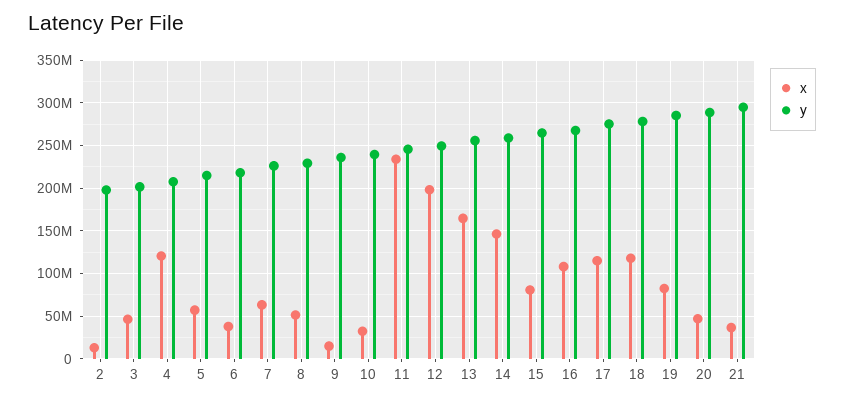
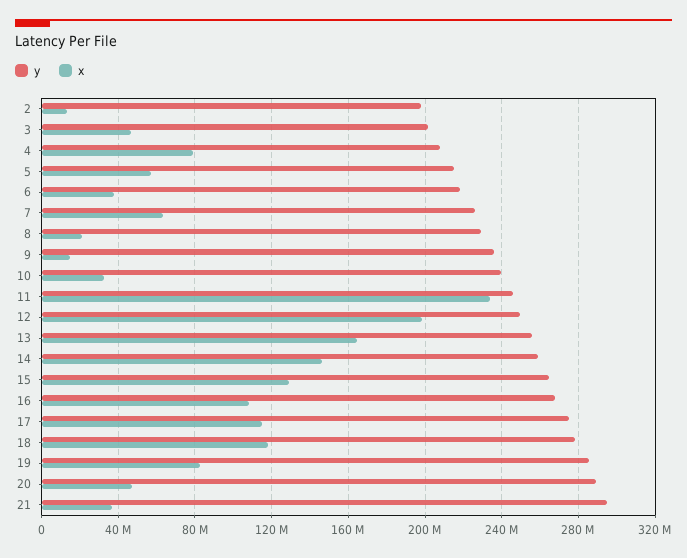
x, 4: 120000000 -> 80000000
x, 8: 50000000 -> 20000000
x, 15: 80000000 -> 130000000

